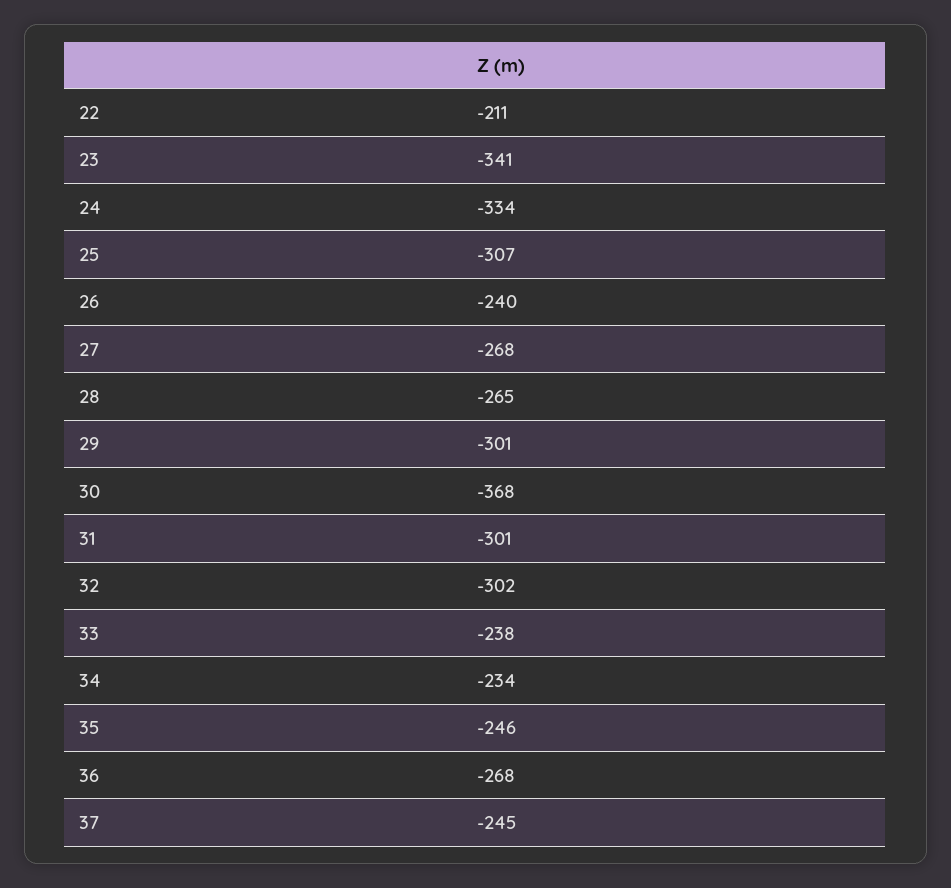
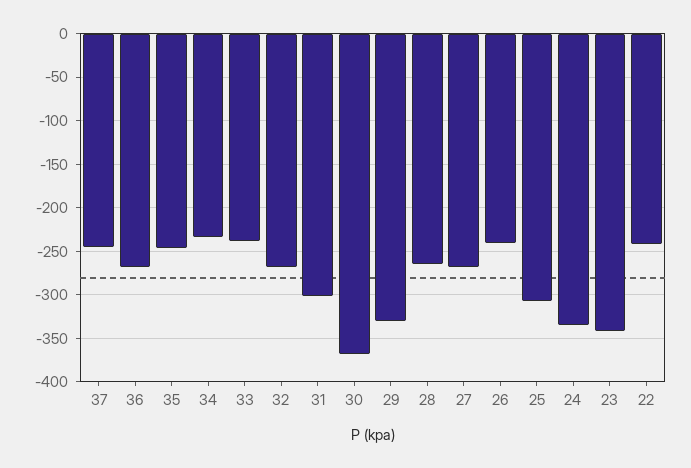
22: -211 -> -240
29: -301 -> -330
32: -302 -> -270

